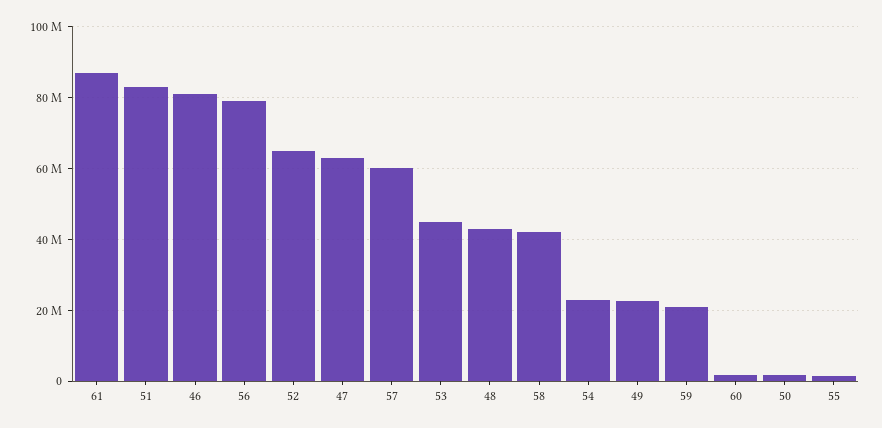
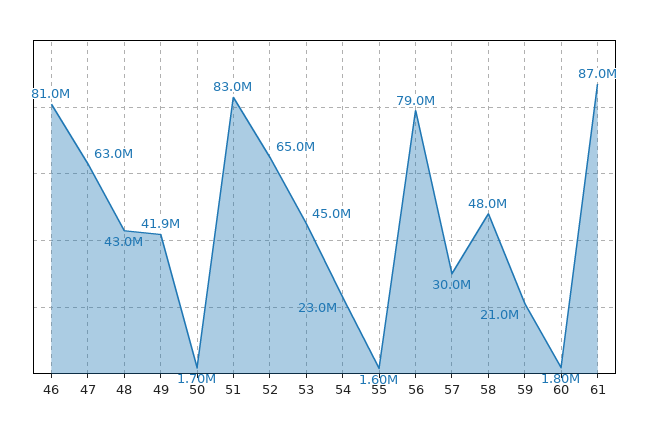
57: 60000000 -> 30000000
58: 42000000 -> 48000000
49: 22000000 -> 41900000

